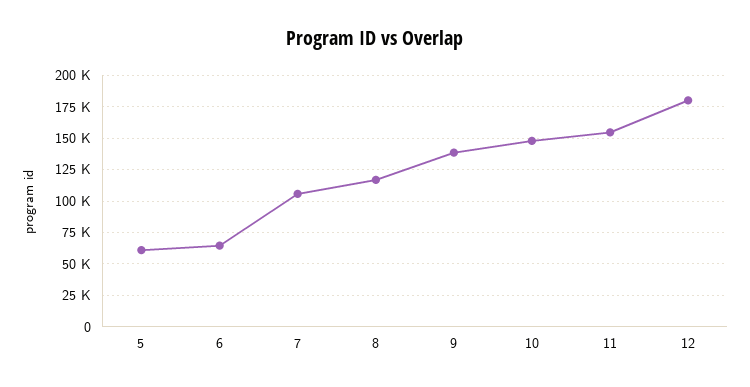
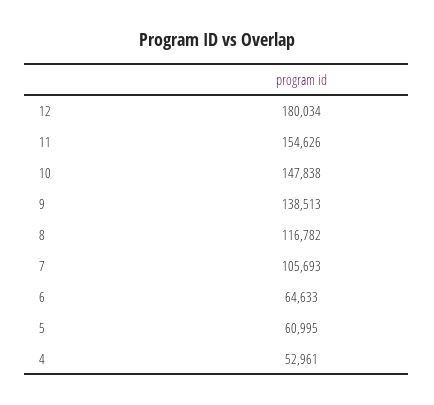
4: none -> 52961

